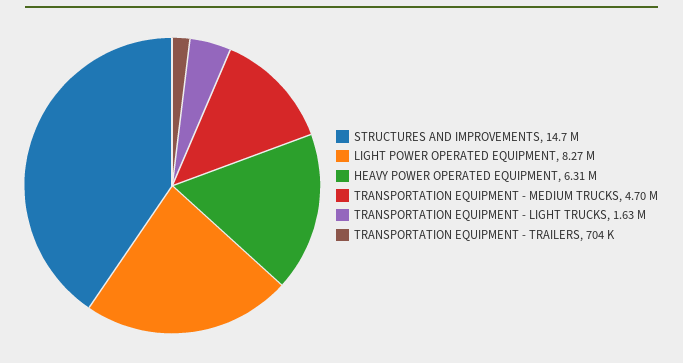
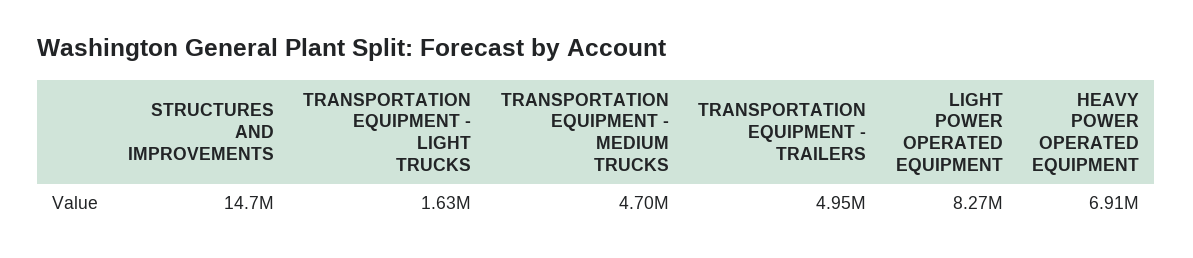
HEAVY POWER OPERATED EQUIPMENT: 6310000 -> 6910000
TRANSPORTATION EQUIPMENT - TRAILERS: 704000 -> 4950000

